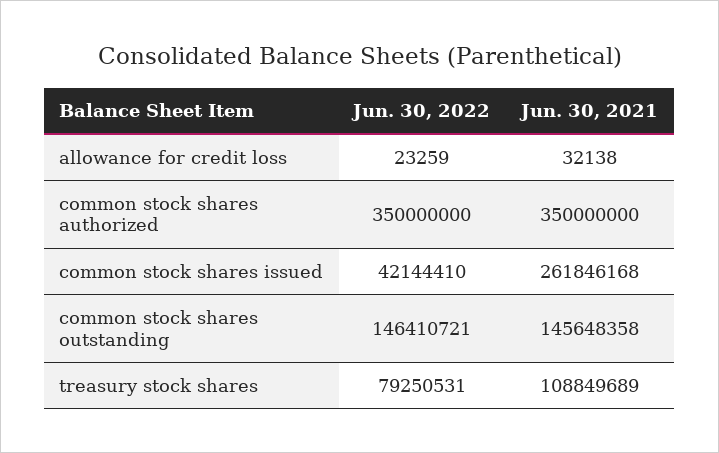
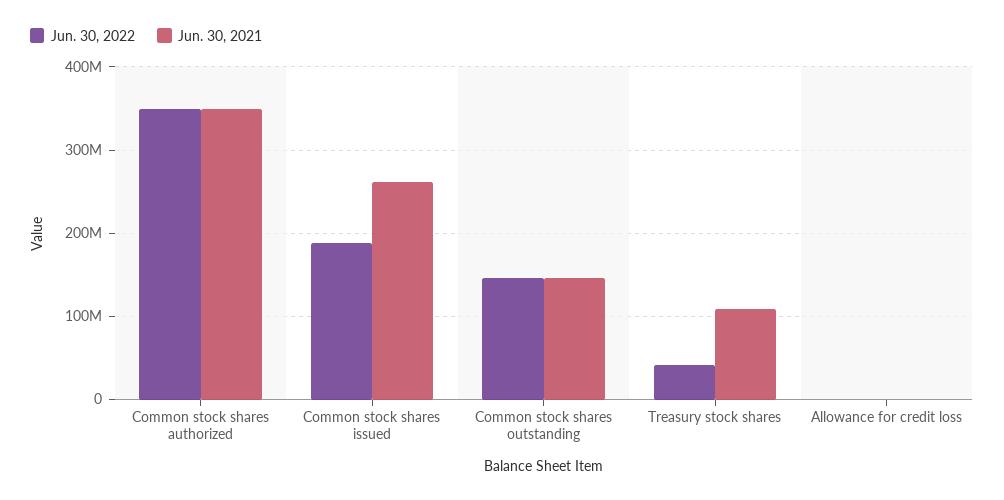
Jun. 30, 2022, common stock shares issued: 42144410 -> 190000000
Jun. 30, 2022, treasury stock shares: 79250531 -> 40000000

